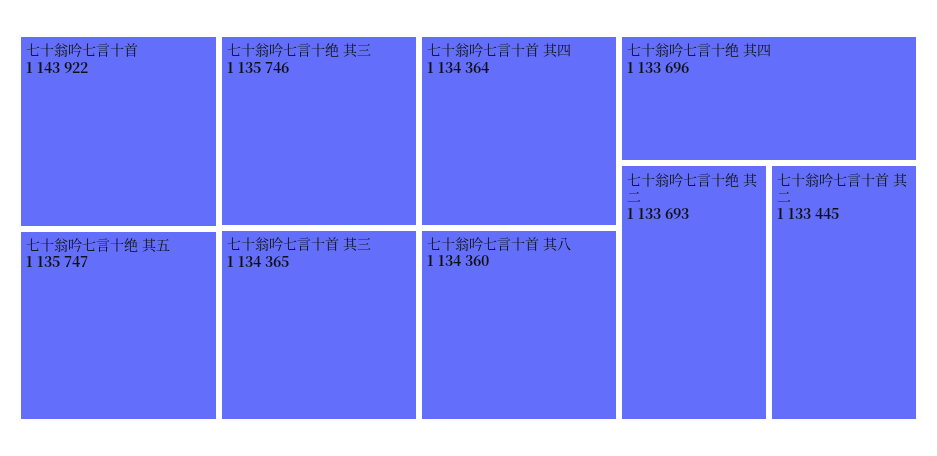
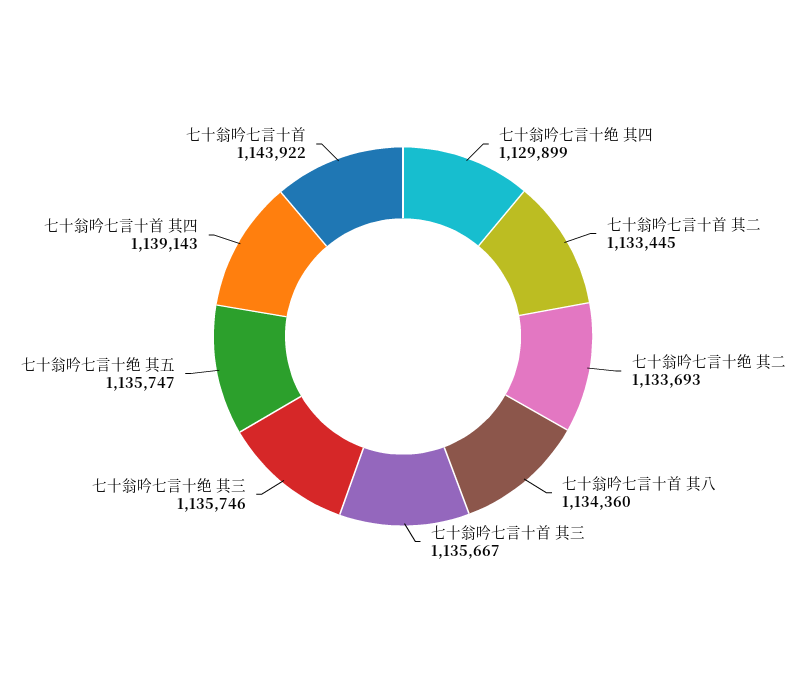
七十翁吟七言十首 其三: 1134365 -> 1135667
七十翁吟七言十首 其四: 1134364 -> 1139143
七十翁吟七言十绝 其四: 1133696 -> 1129899

